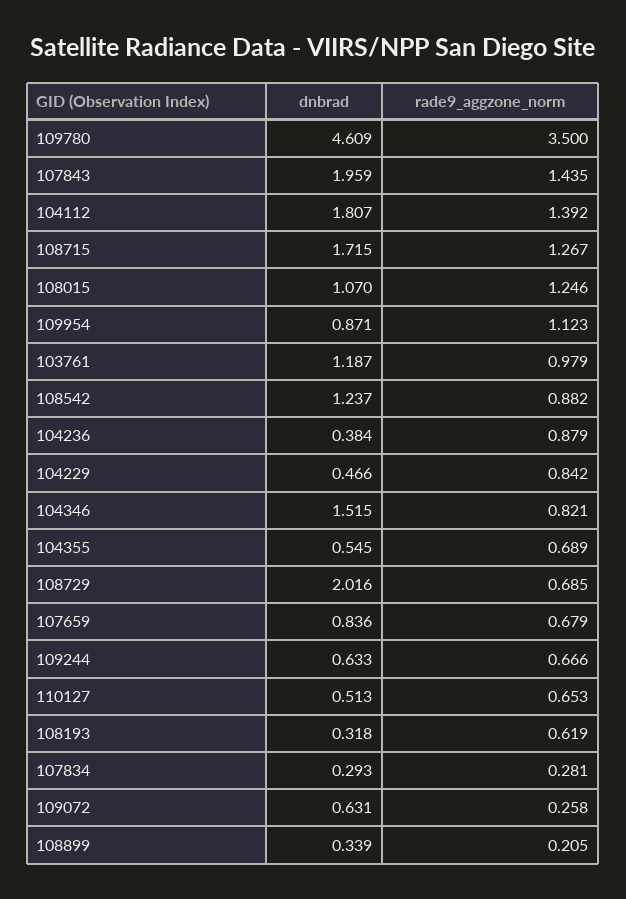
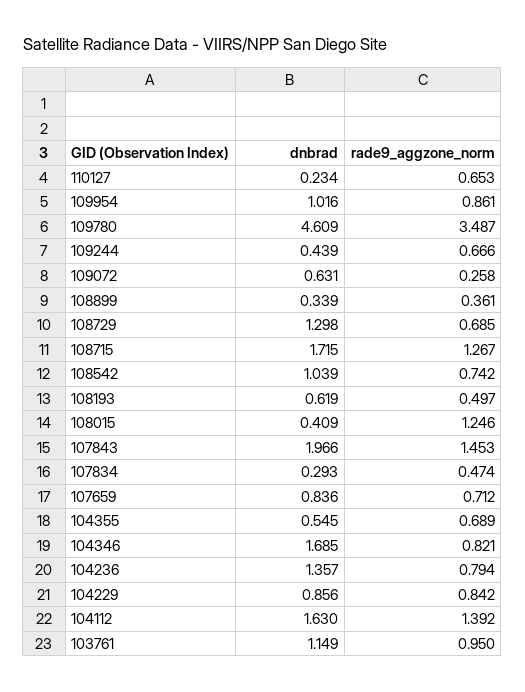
rade9_aggzone_norm, 109780: 3.5 -> 3.487
dnbrad, 107843: 1.959 -> 1.966
rade9_aggzone_norm, 107843: 1.435 -> 1.453
dnbrad, 104112: 1.807 -> 1.63
dnbrad, 108015: 1.07 -> 0.409
dnbrad, 109954: 0.871 -> 1.016
rade9_aggzone_norm, 109954: 1.123 -> 0.861
dnbrad, 103761: 1.187 -> 1.149
rade9_aggzone_norm, 103761: 0.979 -> 0.95
dnbrad, 108542: 1.237 -> 1.039
rade9_aggzone_norm, 108542: 0.882 -> 0.742
dnbrad, 104236: 0.384 -> 1.357
rade9_aggzone_norm, 104236: 0.879 -> 0.794
dnbrad, 104229: 0.466 -> 0.856
dnbrad, 104346: 1.515 -> 1.685
dnbrad, 108729: 2.016 -> 1.298
rade9_aggzone_norm, 107659: 0.679 -> 0.712
dnbrad, 109244: 0.633 -> 0.439
dnbrad, 110127: 0.513 -> 0.234
dnbrad, 108193: 0.318 -> 0.619
rade9_aggzone_norm, 108193: 0.619 -> 0.497
rade9_aggzone_norm, 107834: 0.281 -> 0.474
rade9_aggzone_norm, 108899: 0.205 -> 0.361

